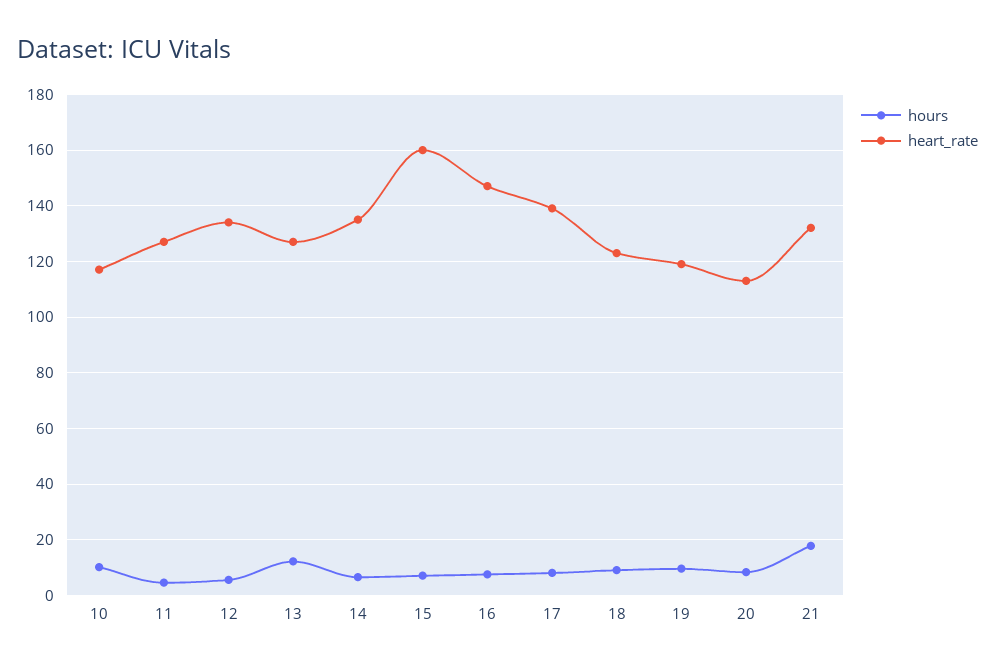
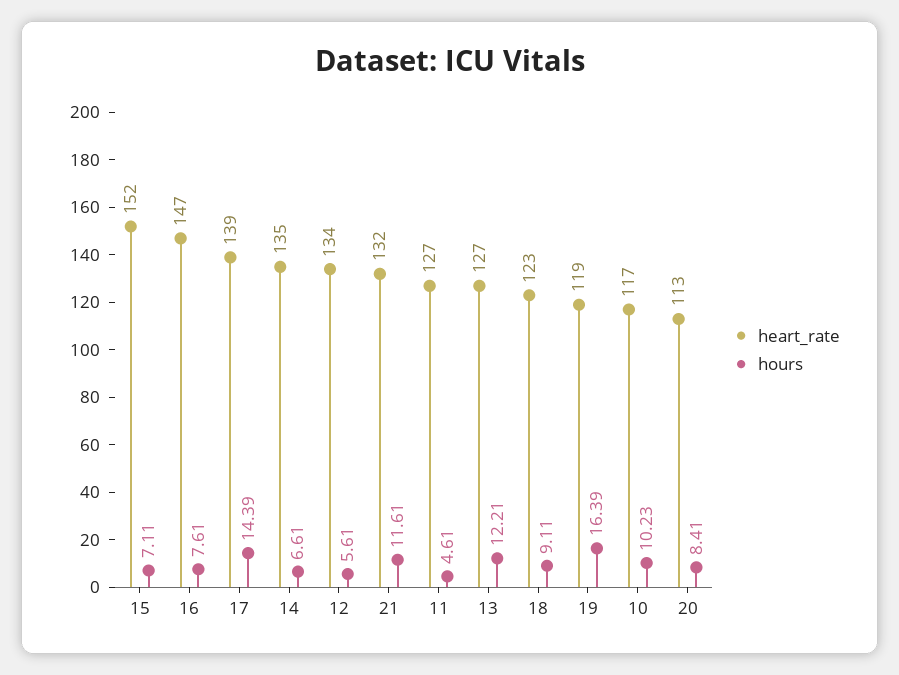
heart_rate, 15: 160 -> 152
hours, 17: 7.5 -> 14.39
hours, 19: 10 -> 16.39
hours, 21: 17.5 -> 11.61

